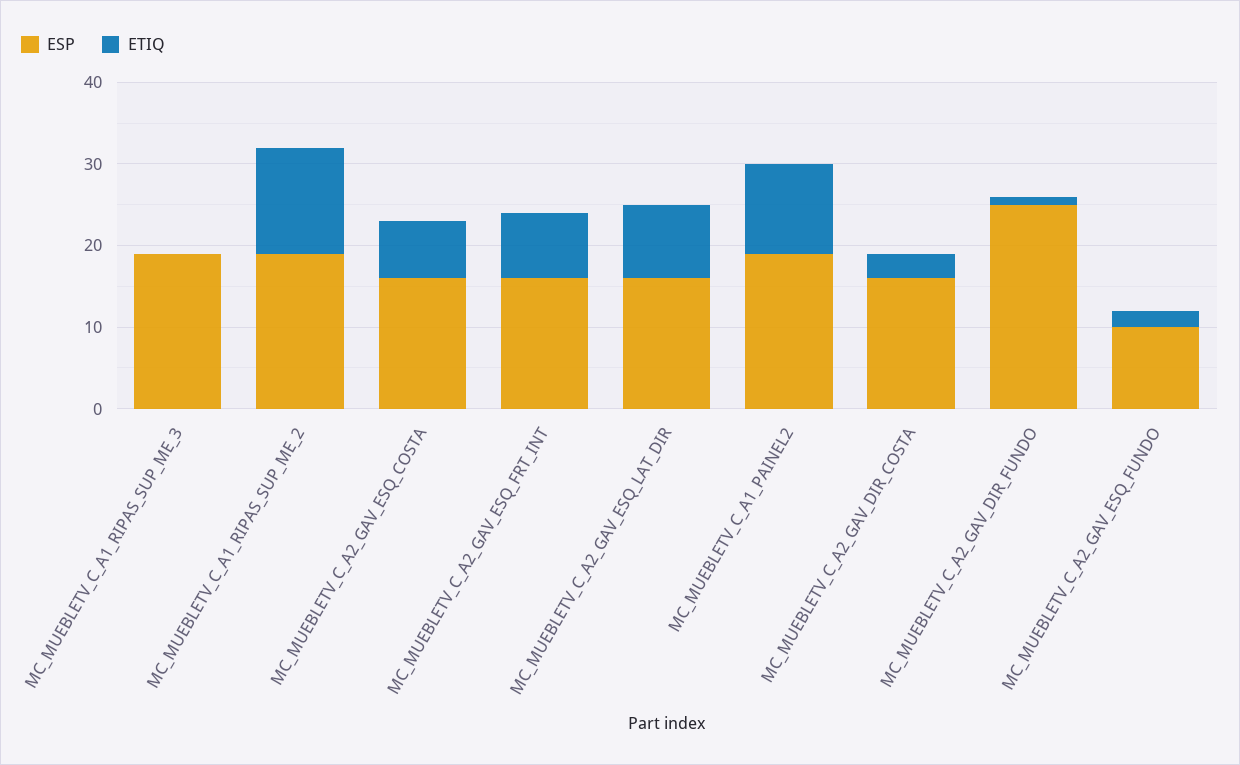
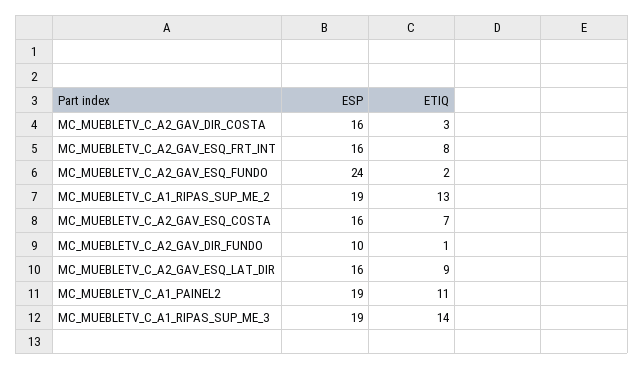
ETIQ, MC_MUEBLETV_C_A1_RIPAS_SUP_ME_3: 0 -> 14
ESP, MC_MUEBLETV_C_A2_GAV_DIR_FUNDO: 25 -> 10
ESP, MC_MUEBLETV_C_A2_GAV_ESQ_FUNDO: 10 -> 24

